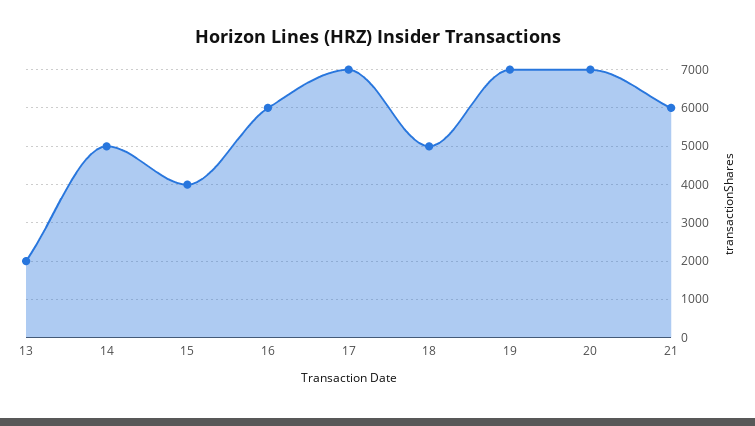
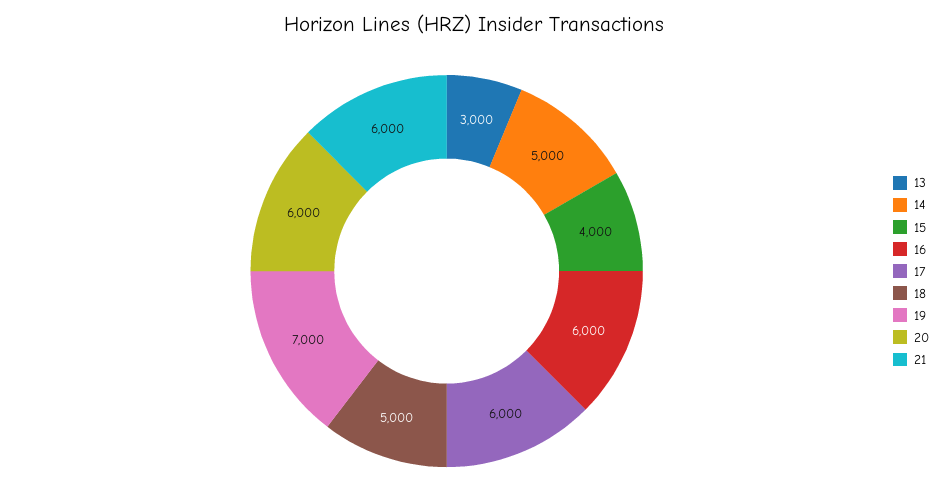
13: 2000 -> 3000
17: 7000 -> 6000
20: 7000 -> 6000

